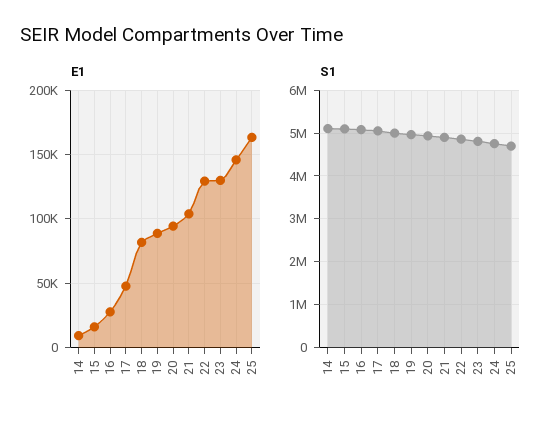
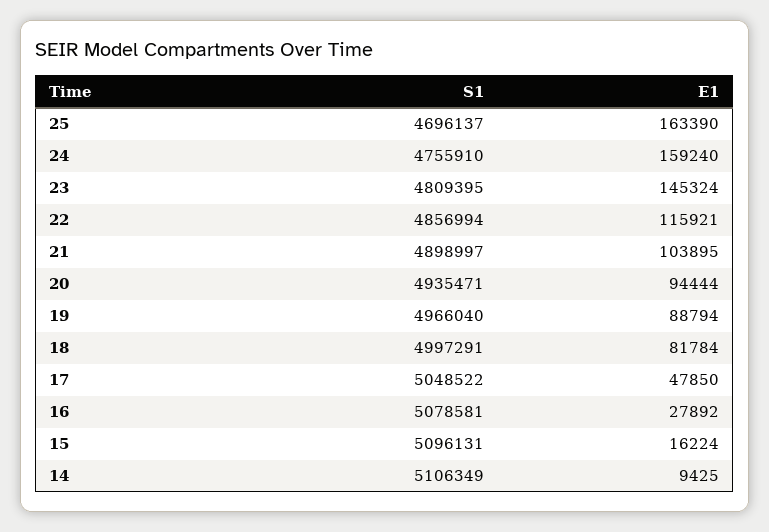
E1, 22: 130000 -> 115921
E1, 23: 130000 -> 145324
E1, 24: 145000 -> 159240

